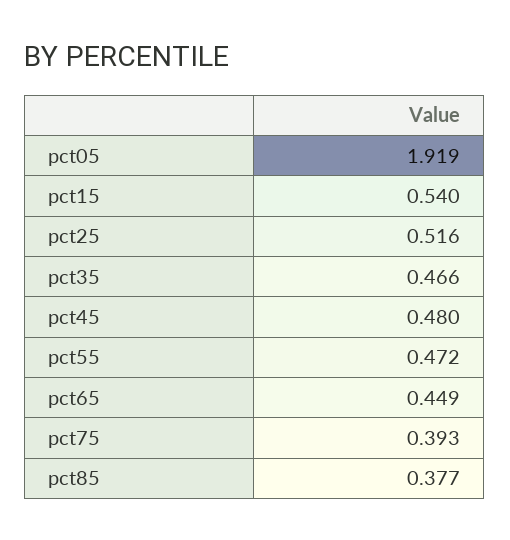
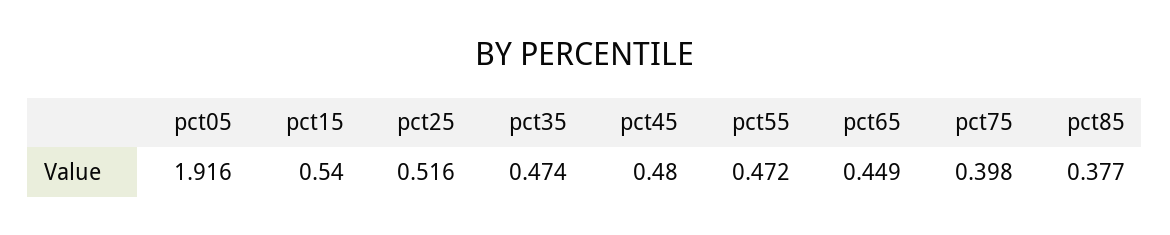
pct05: 1.919 -> 1.916
pct35: 0.466 -> 0.474
pct75: 0.393 -> 0.398

